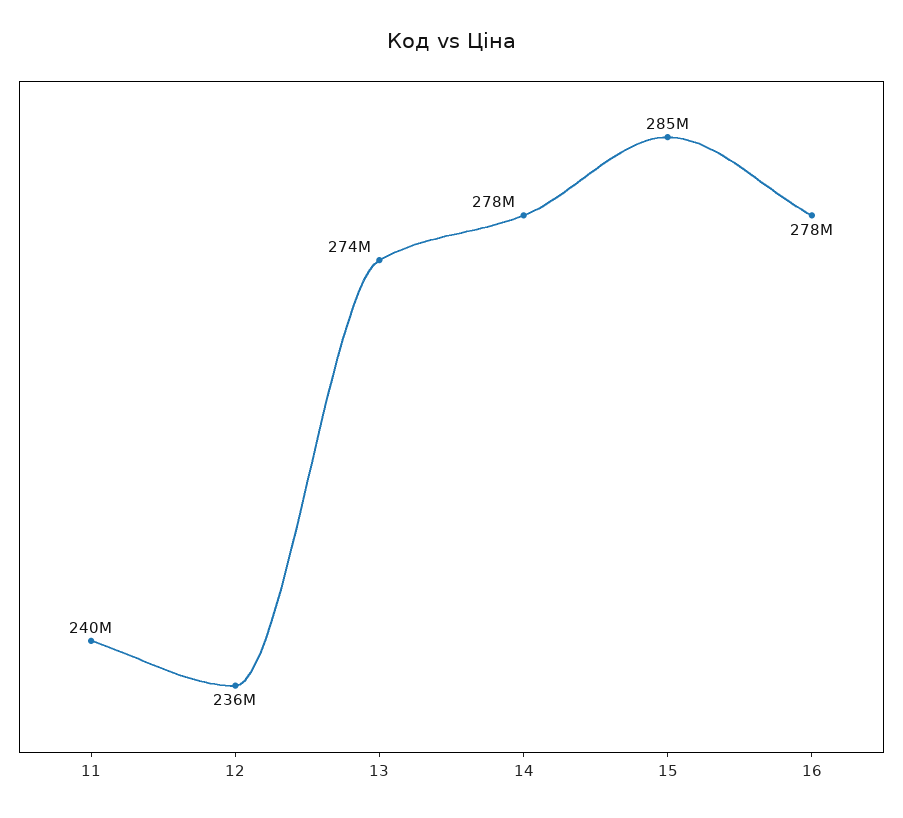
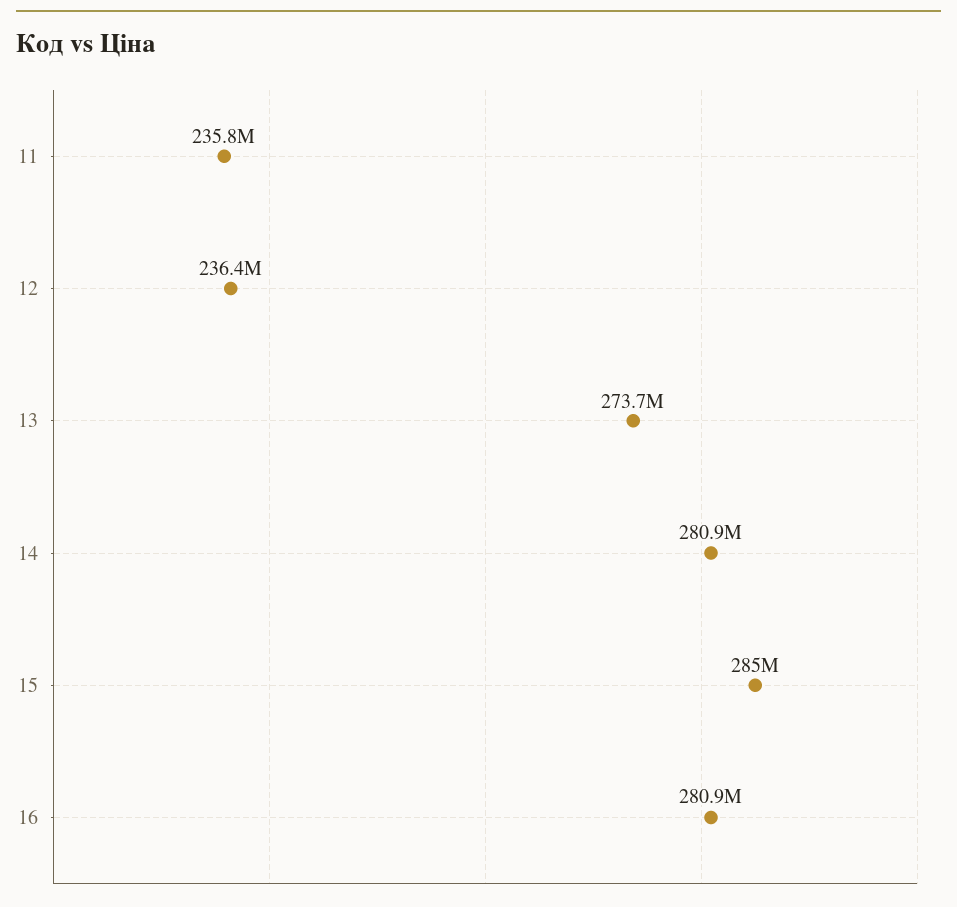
11: 240000000 -> 235800000
14: 278000000 -> 280900000
16: 278000000 -> 280900000

